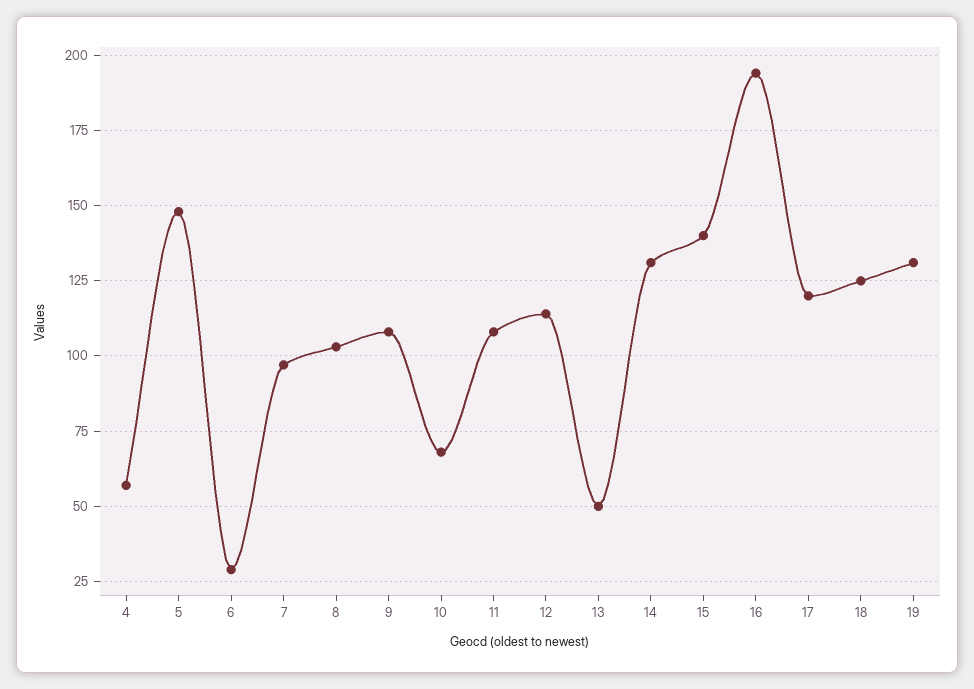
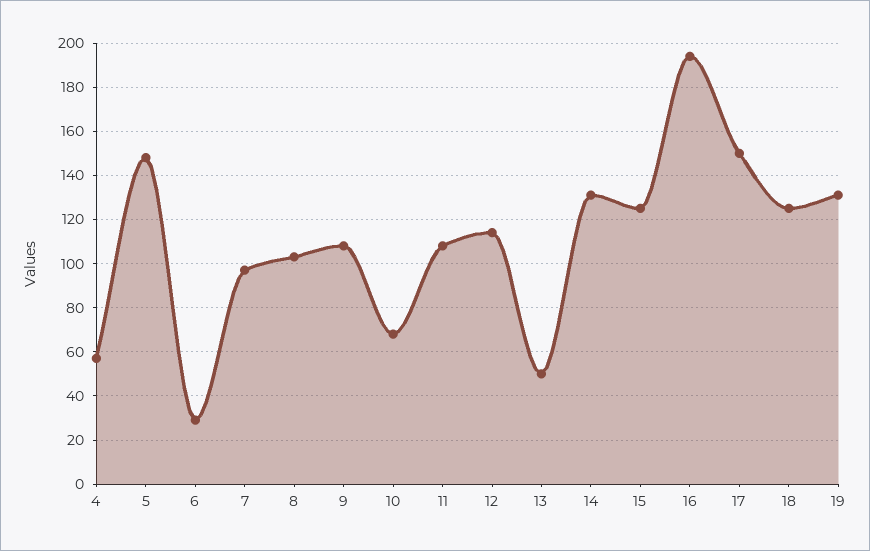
15: 140 -> 125
17: 120 -> 150

